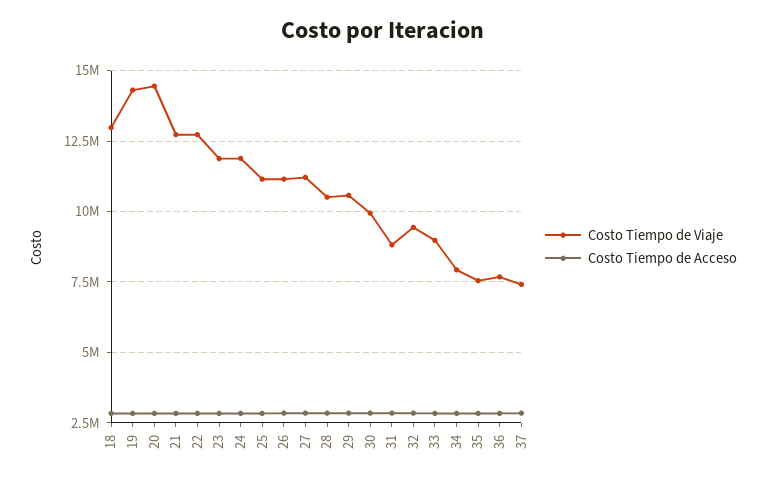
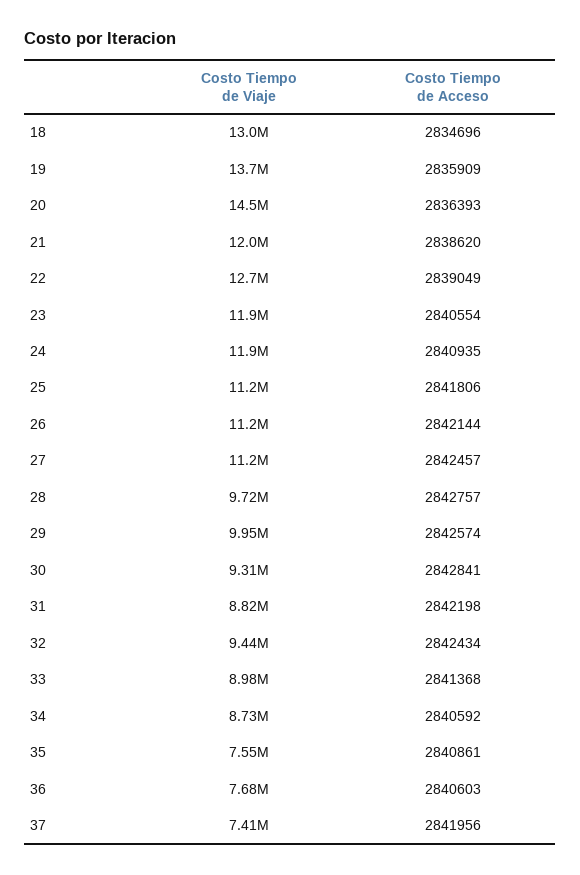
Costo Tiempo de Viaje, 19: 14250000 -> 13700000
Costo Tiempo de Viaje, 21: 12750000 -> 12000000
Costo Tiempo de Viaje, 28: 10500000 -> 9720000
Costo Tiempo de Viaje, 29: 10500000 -> 9950000
Costo Tiempo de Viaje, 30: 10000000 -> 9310000
Costo Tiempo de Viaje, 34: 8000000 -> 8730000

